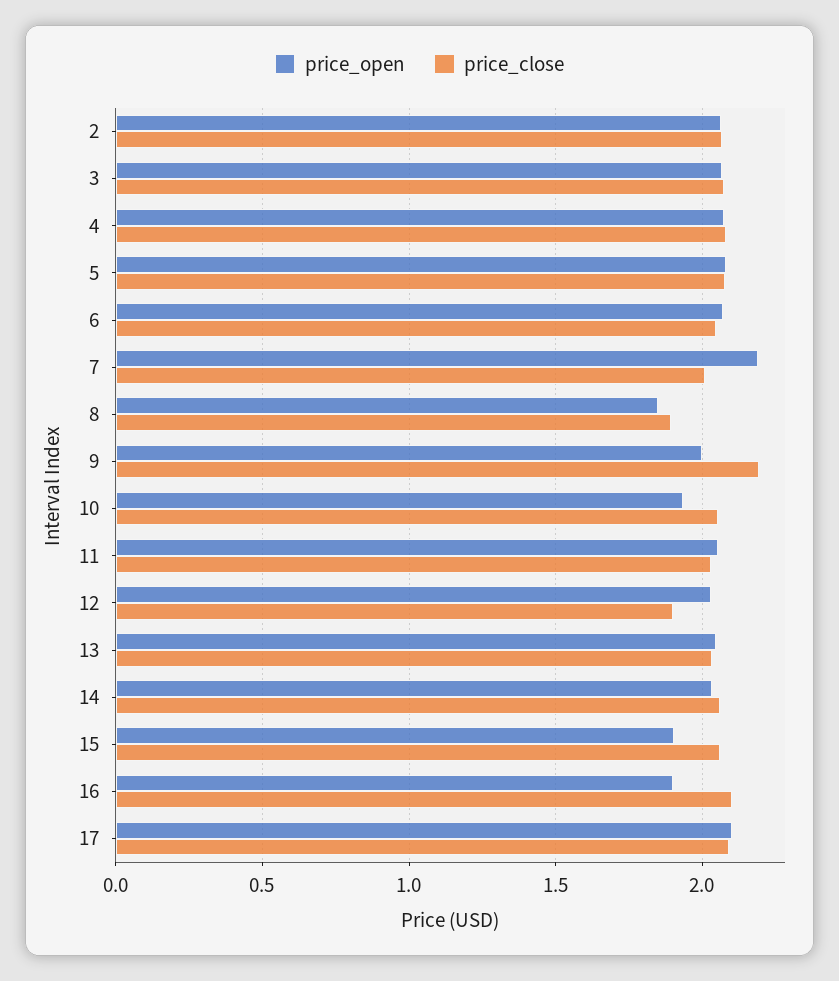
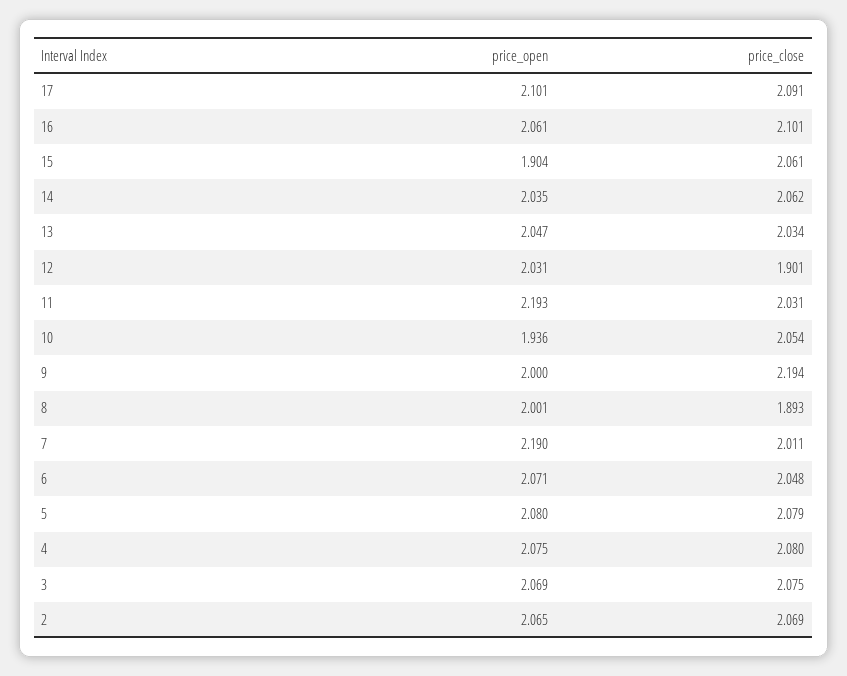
price_open, 8: 1.85 -> 2.001
price_open, 11: 2.05 -> 2.193
price_open, 16: 1.9 -> 2.061

